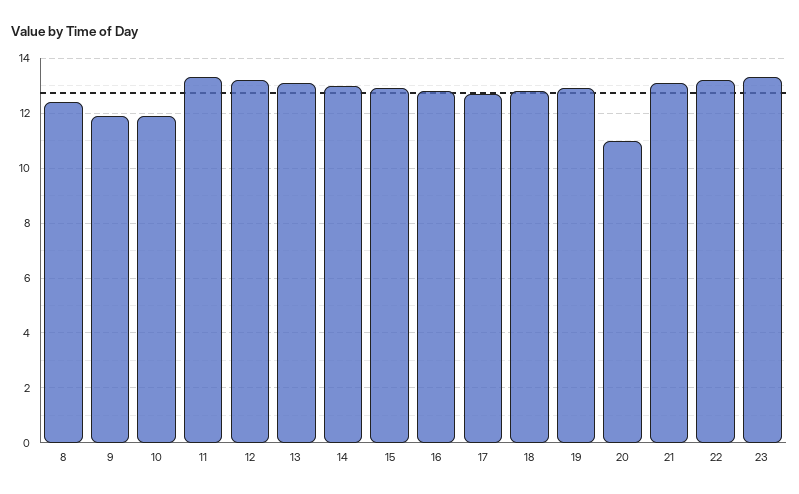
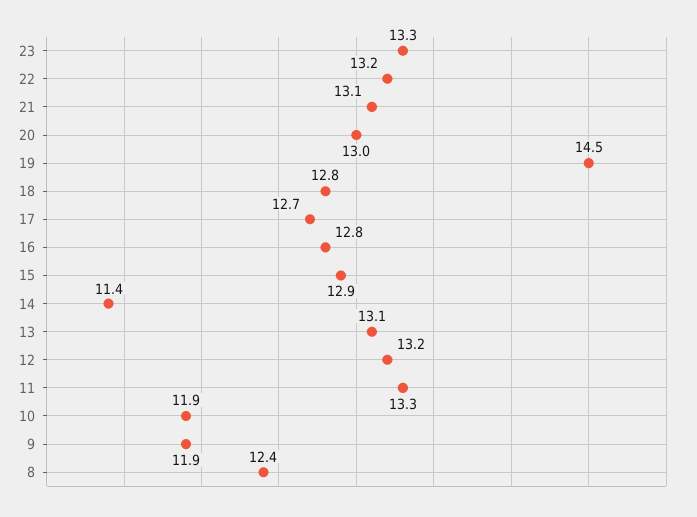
14: 13 -> 11.4
19: 13 -> 14.5
20: 11 -> 13

